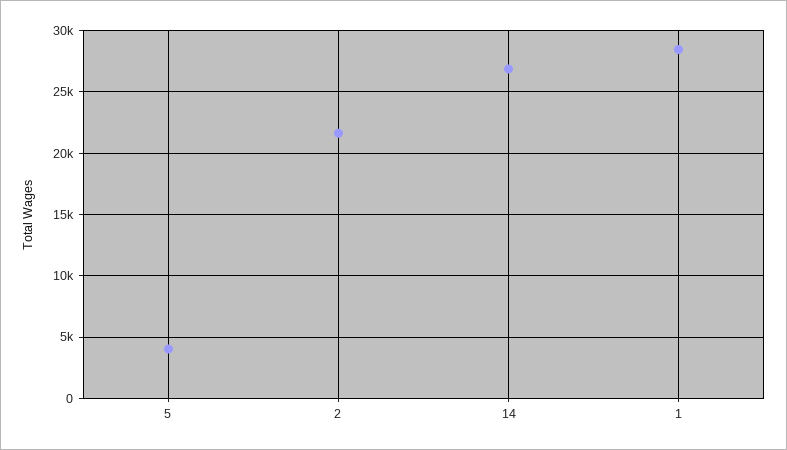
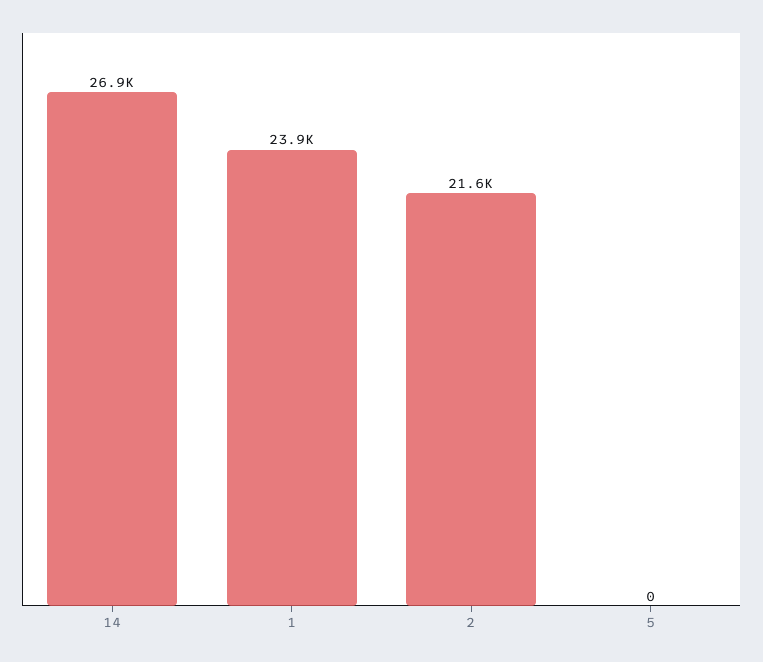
5: 4000 -> 0
1: 28500 -> 23900

